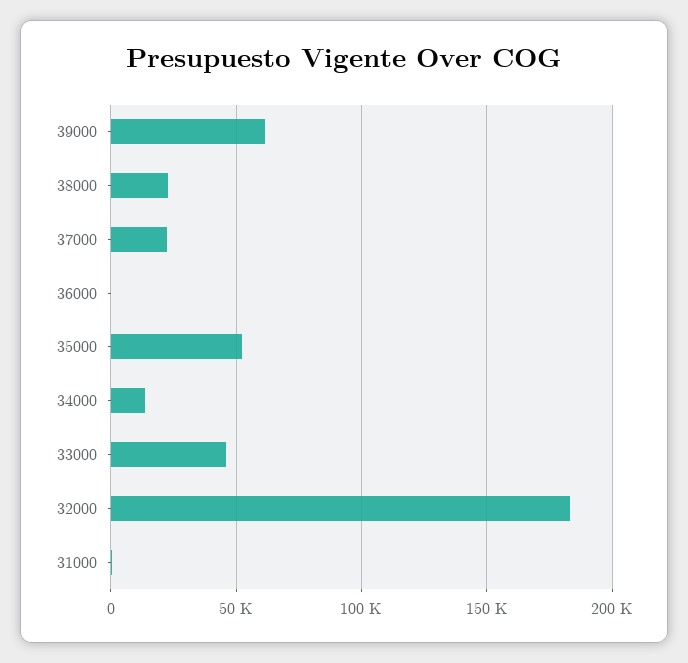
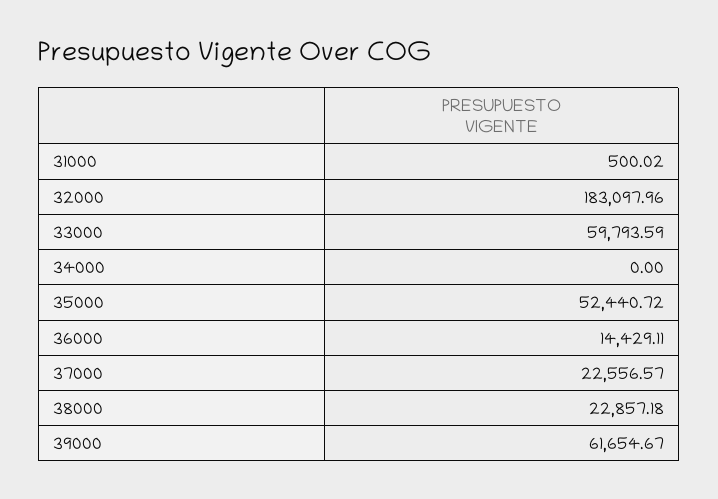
36000: 0 -> 14429.11
34000: 15000 -> 0
33000: 45000 -> 59793.59

